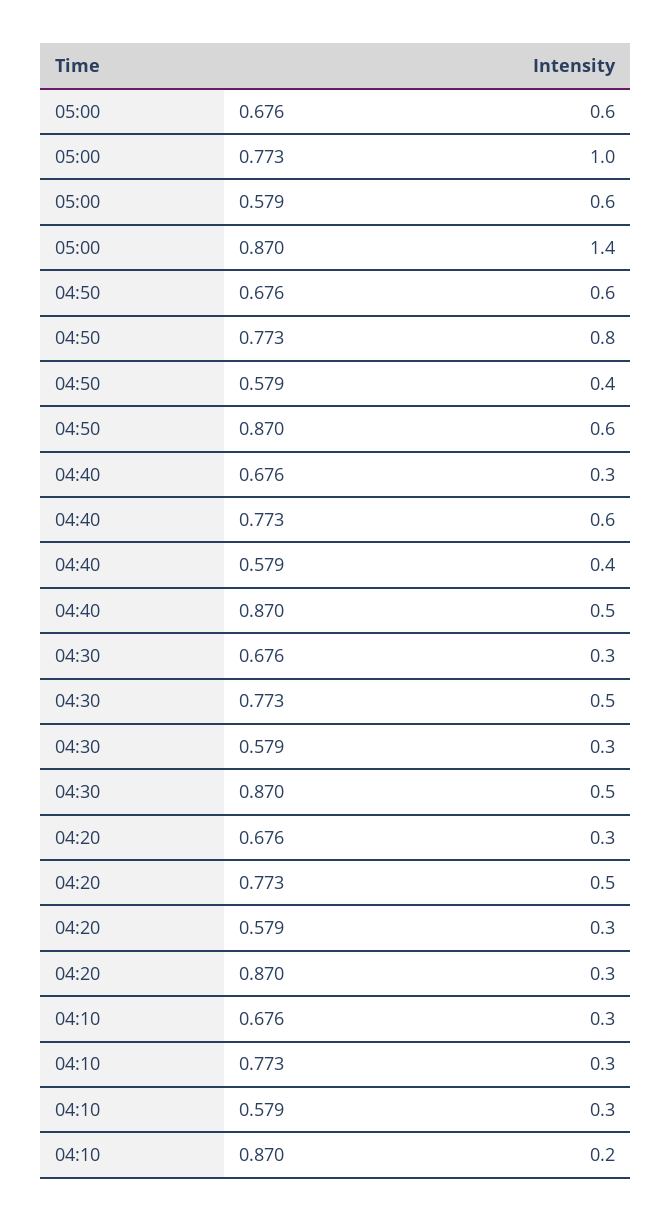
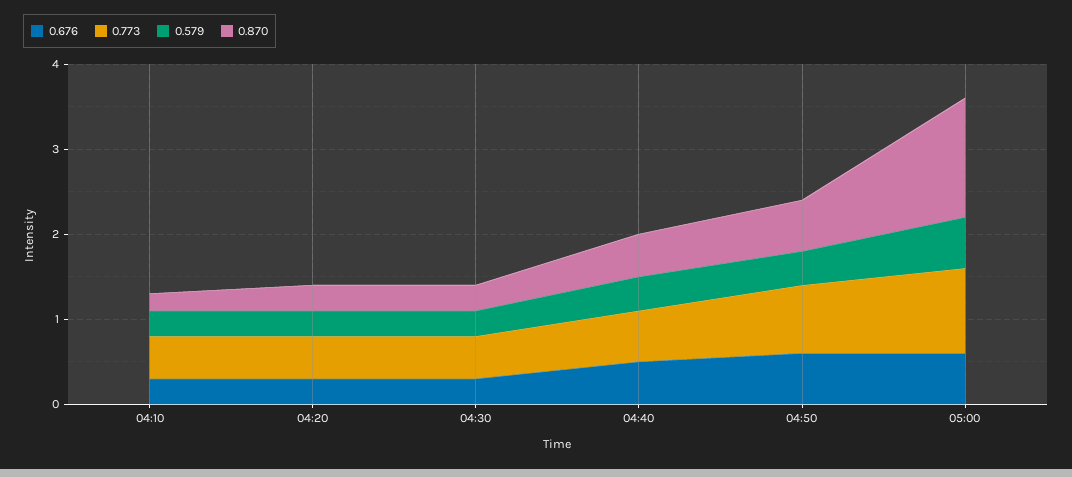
0.676, 04:40: 0.3 -> 0.5
0.870, 04:30: 0.5 -> 0.3
0.773, 04:10: 0.3 -> 0.5

